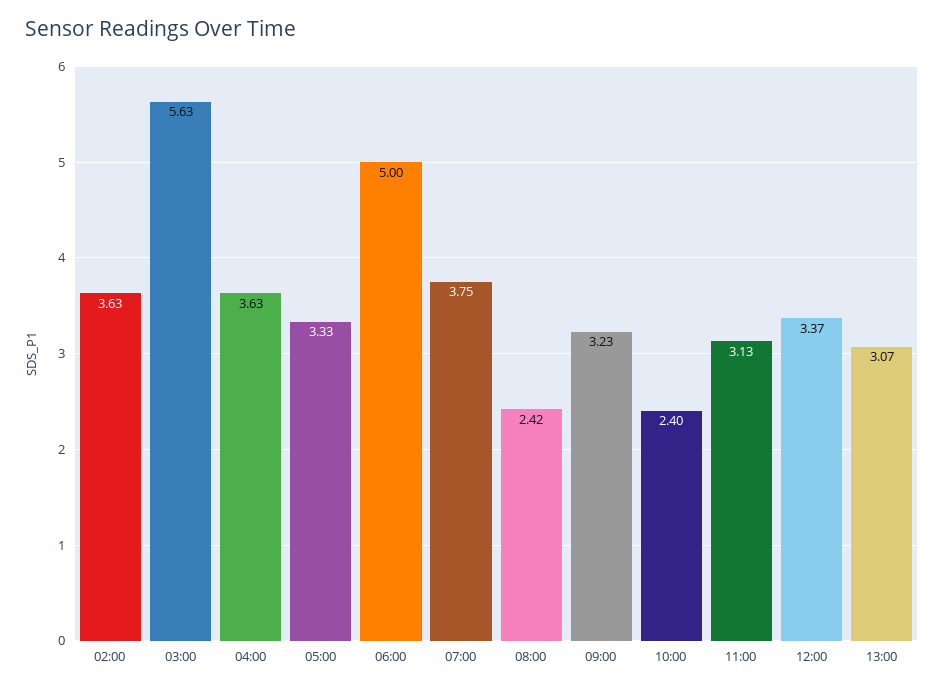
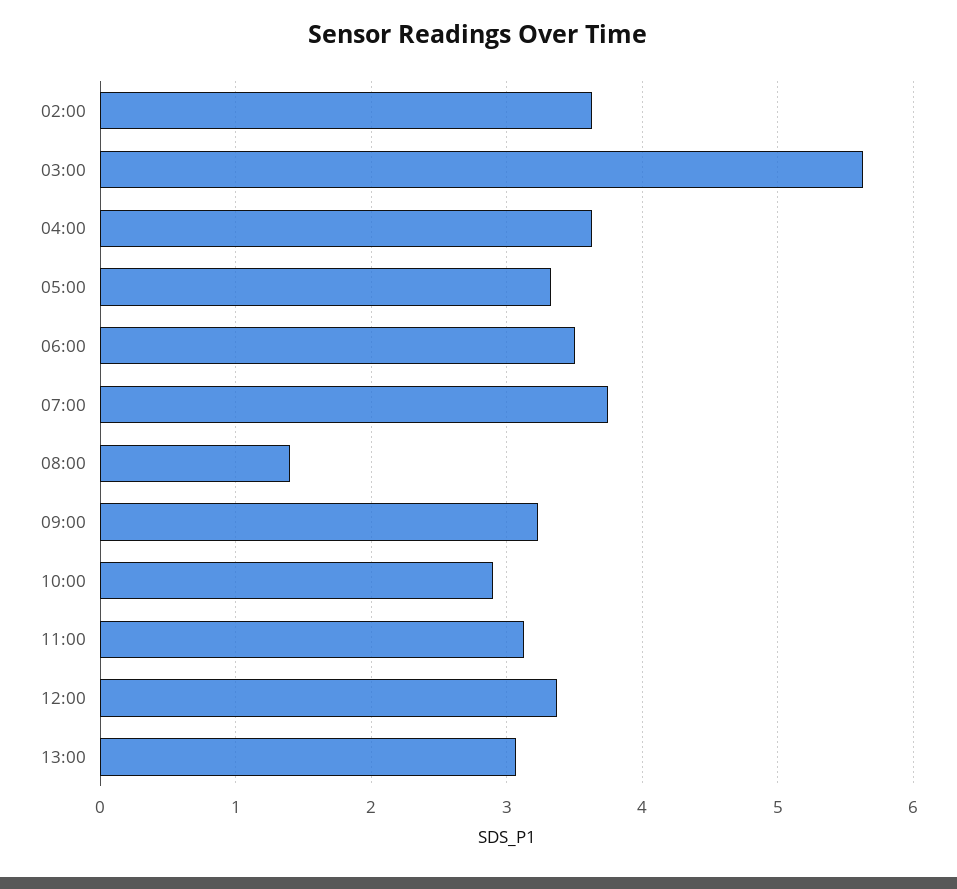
06:00: 5 -> 3.5
08:00: 2.42 -> 1.4
10:00: 2.4 -> 2.9

